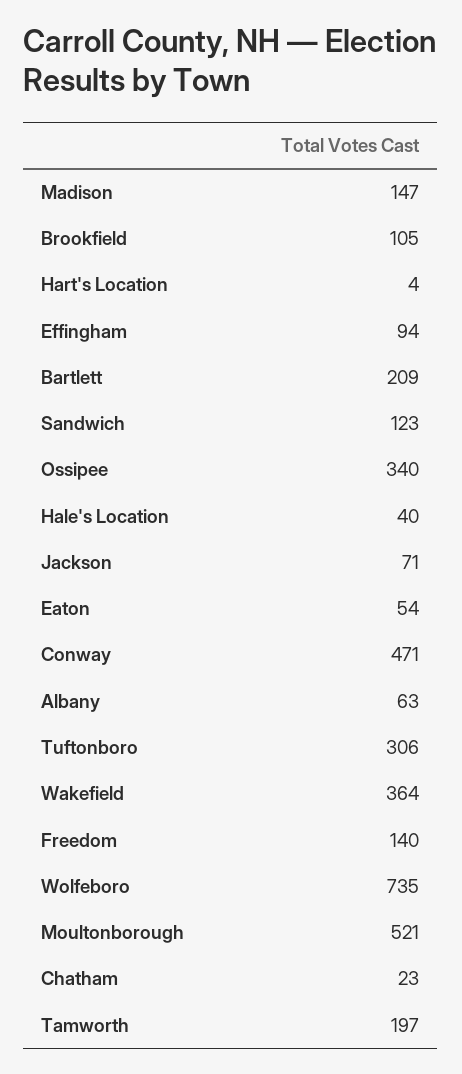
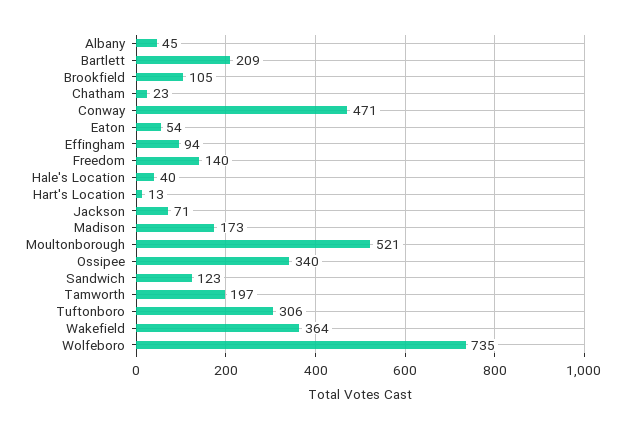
Madison: 147 -> 173
Hart's Location: 4 -> 13
Albany: 63 -> 45

